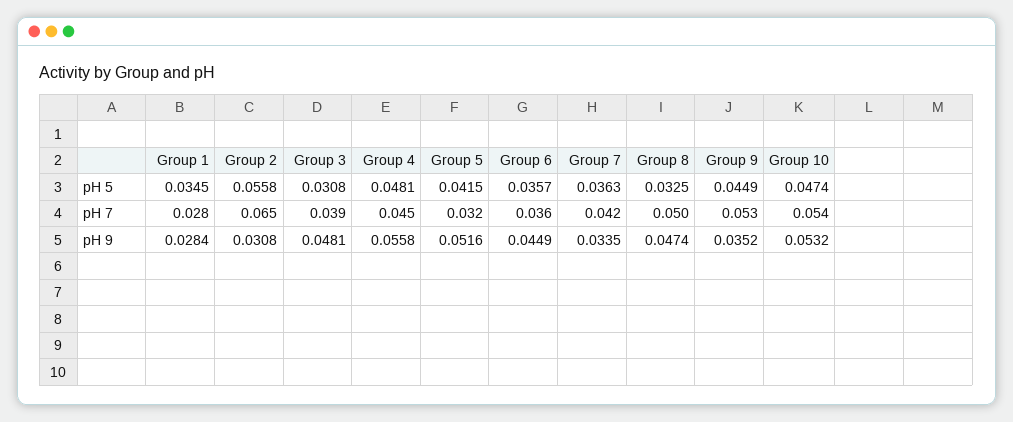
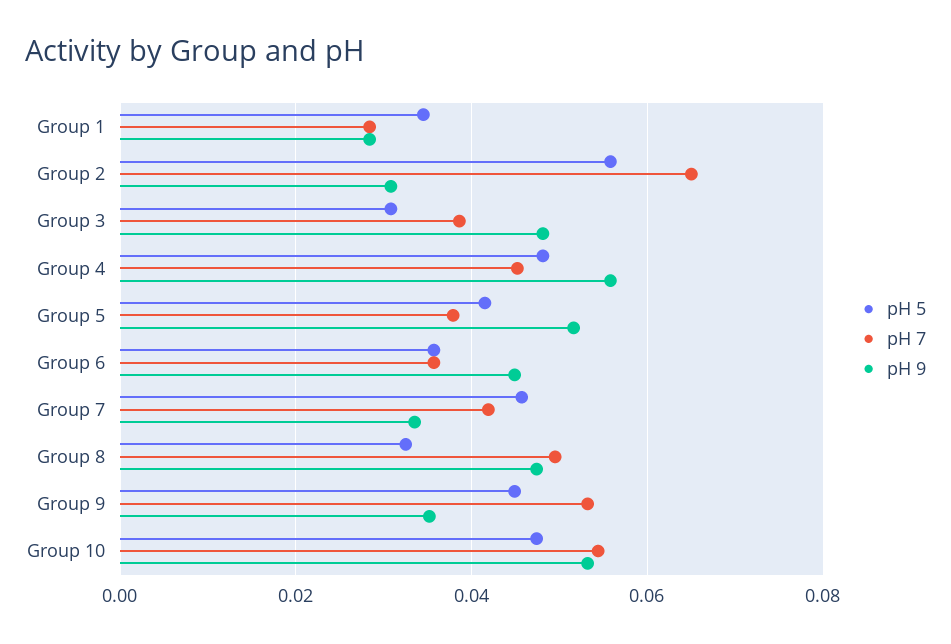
pH 5, Group 7: 0.0363 -> 0.046
pH 7, Group 5: 0.032 -> 0.038

